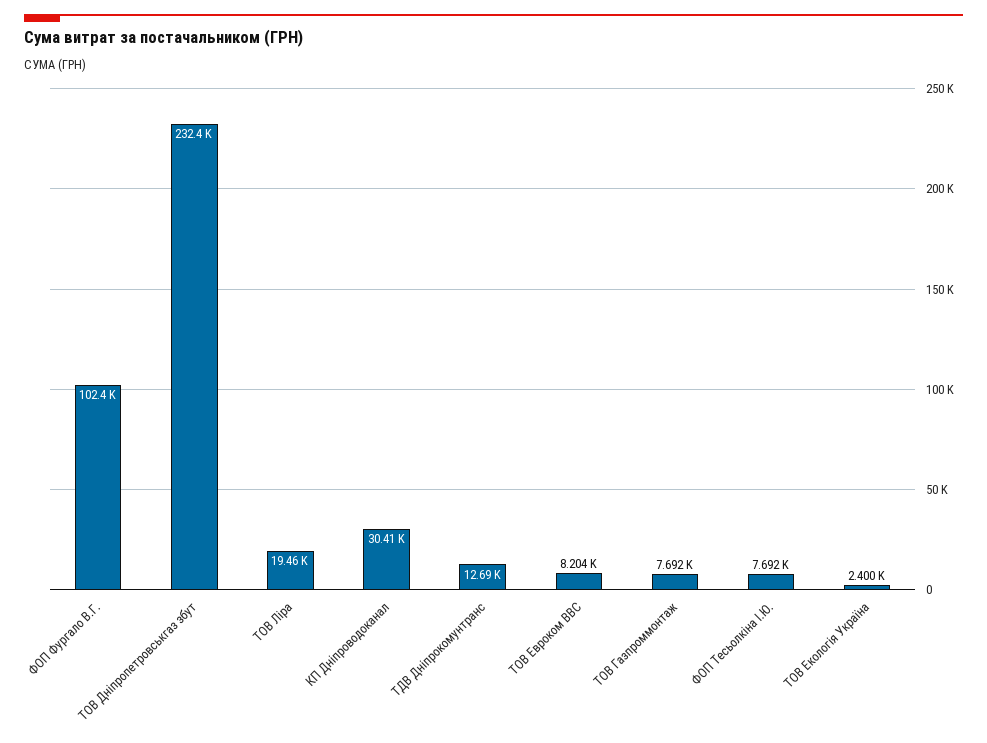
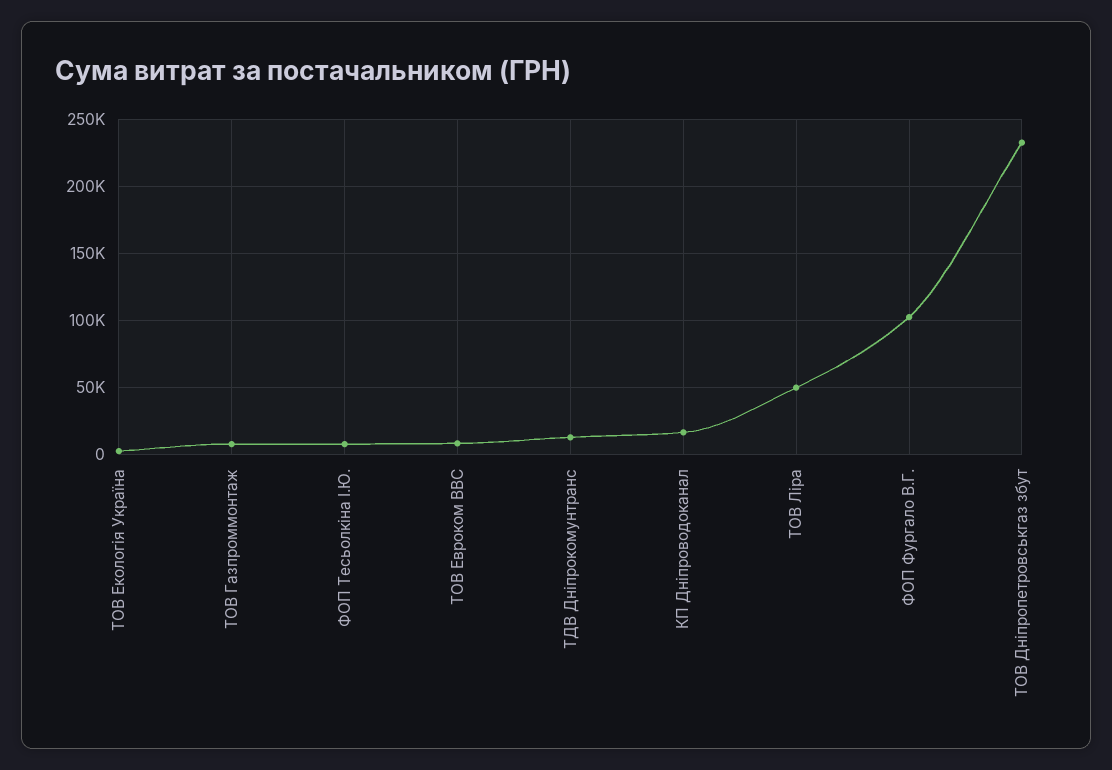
ТОВ Ліра: 19460 -> 50000
КП Дніпроводоканал: 30410 -> 15000

